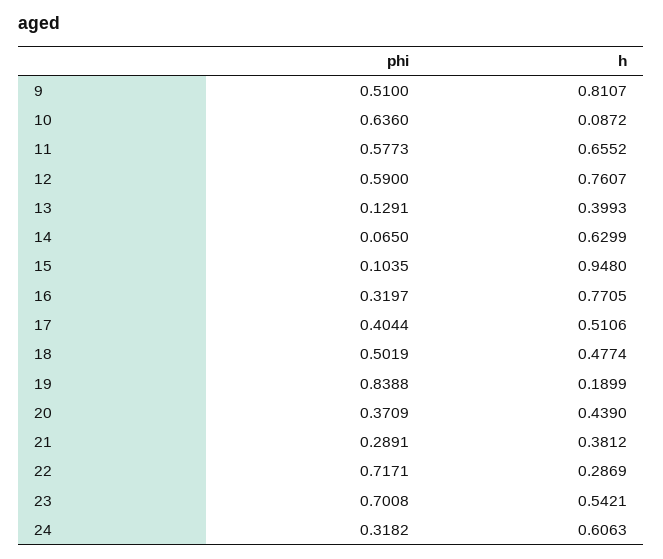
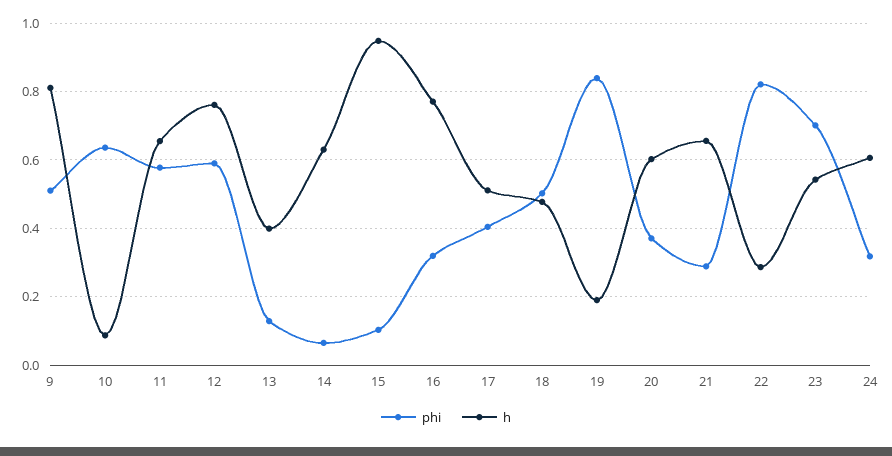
h, 20: 0.439 -> 0.6
h, 21: 0.3812 -> 0.66
phi, 22: 0.7171 -> 0.82

